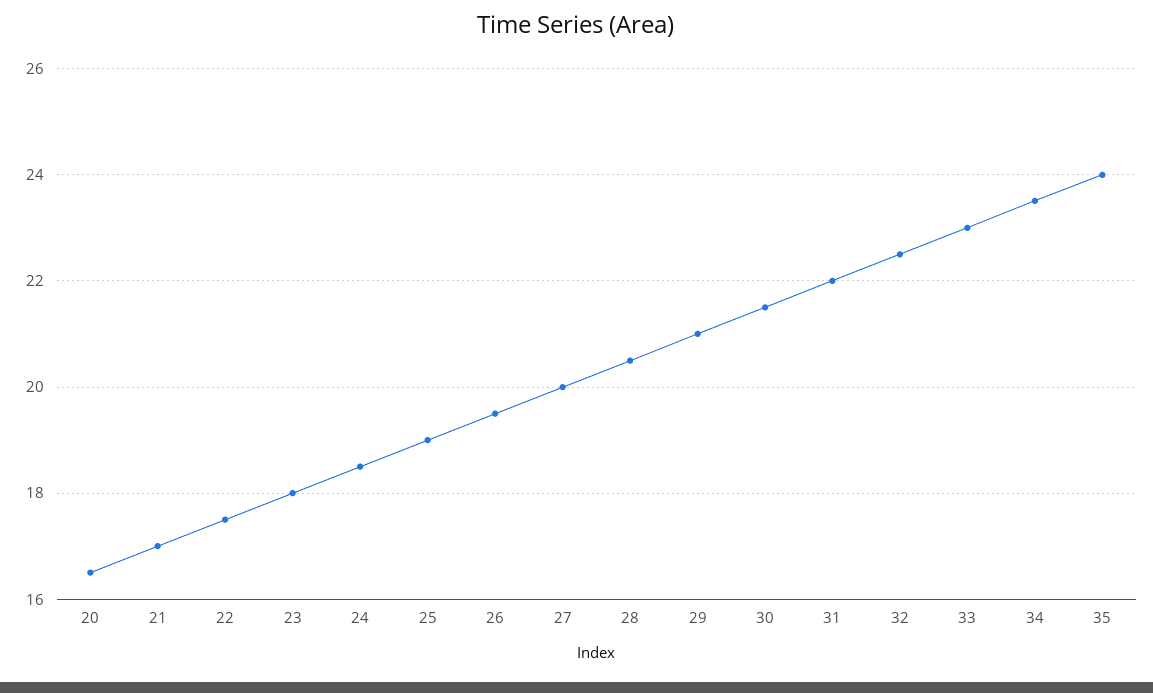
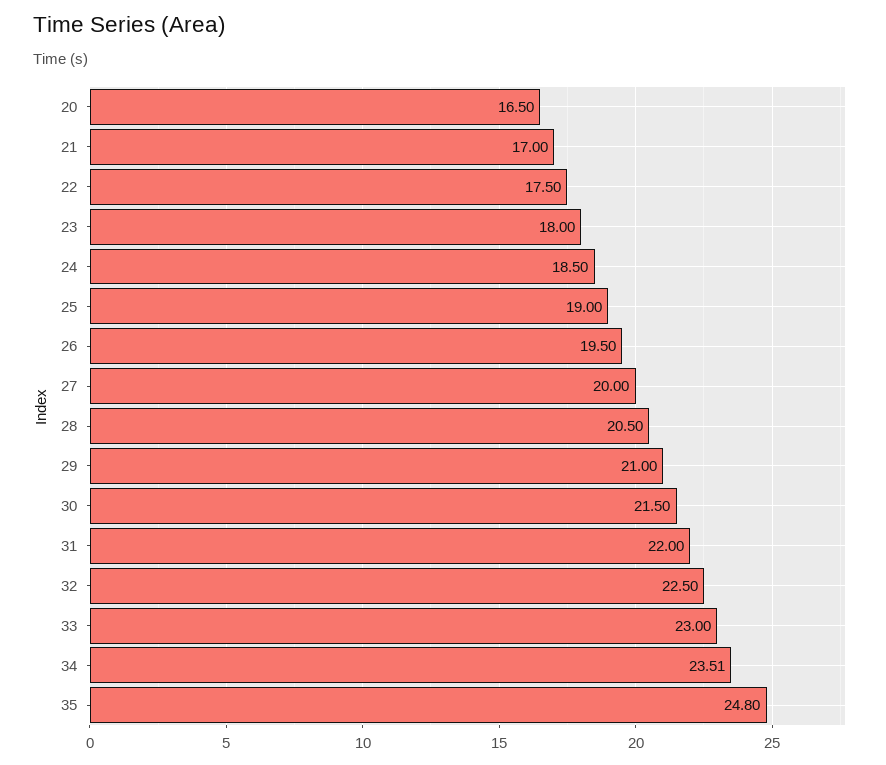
35: 24 -> 24.8

